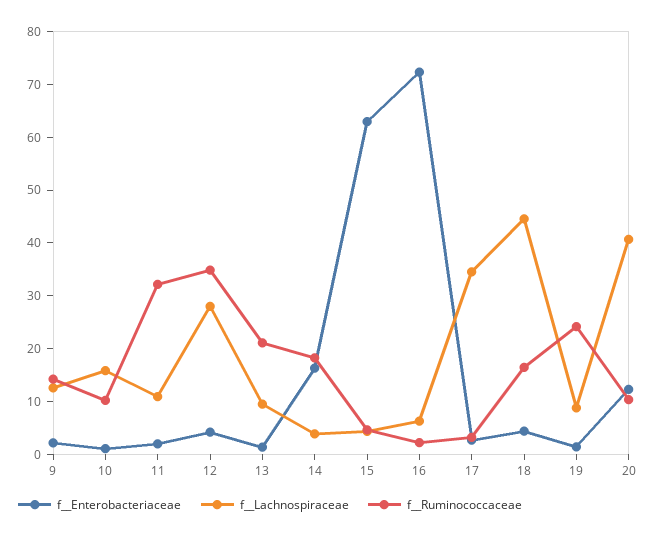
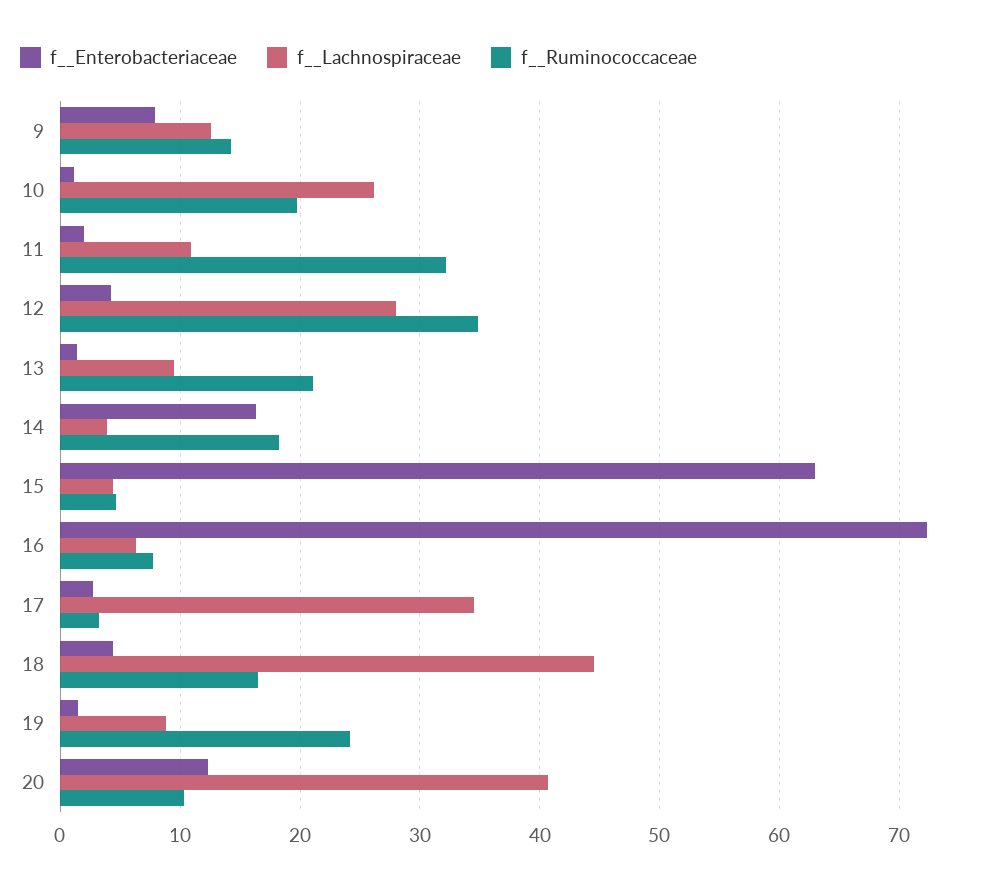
f__Enterobacteriaceae, 9: 2 -> 8
f__Lachnospiraceae, 10: 16 -> 26
f__Ruminococcaceae, 10: 10 -> 20
f__Ruminococcaceae, 16: 2 -> 8

